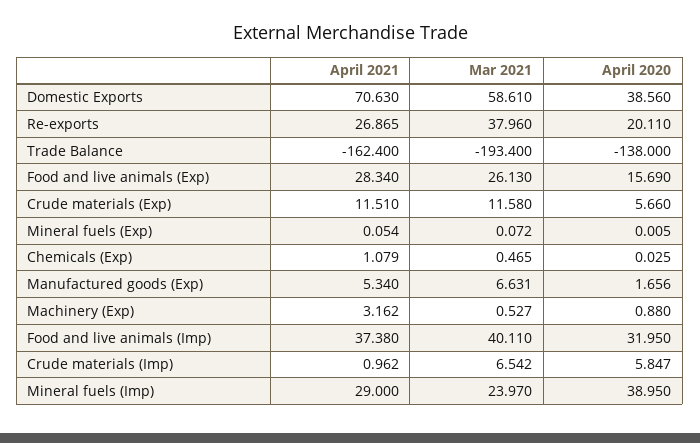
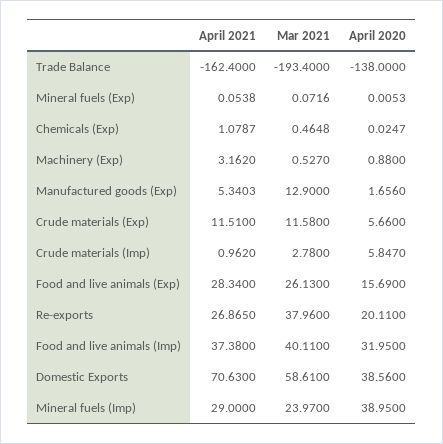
Mar 2021, Manufactured goods (Exp): 6.631 -> 12.9
Mar 2021, Crude materials (Imp): 6.542 -> 2.78

